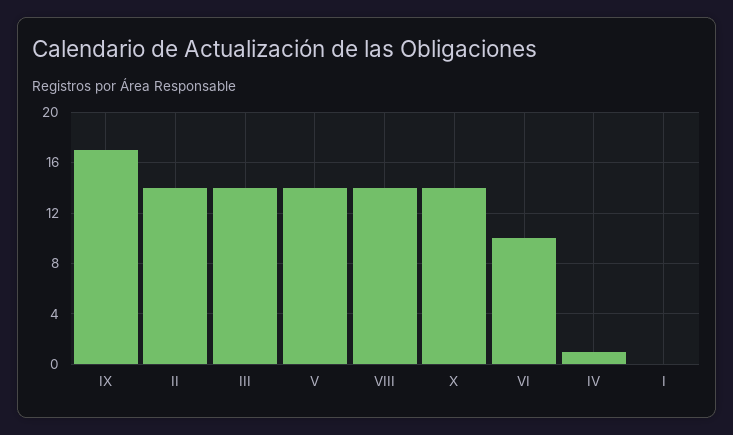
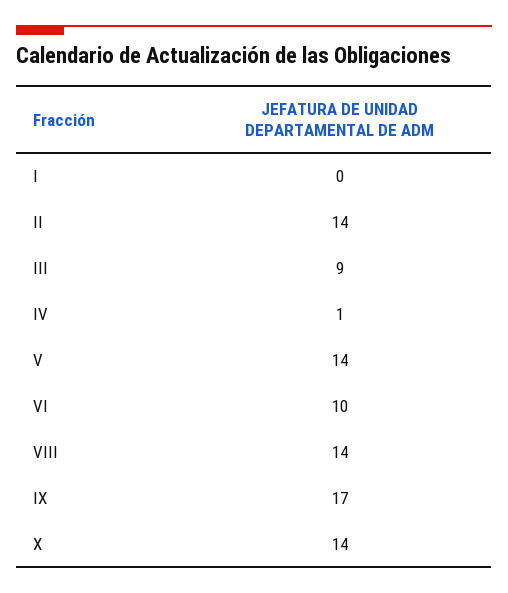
III: 14 -> 9

